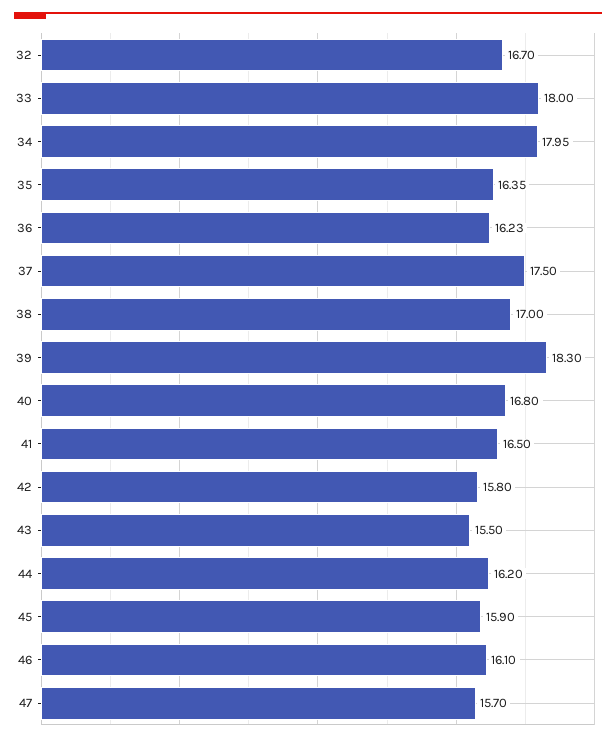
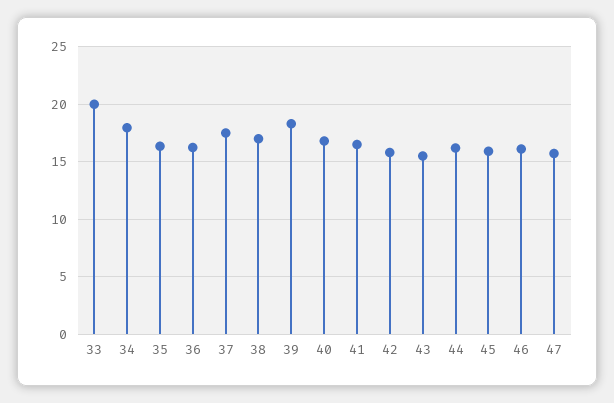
32: 16.7 -> none
33: 18 -> 20

